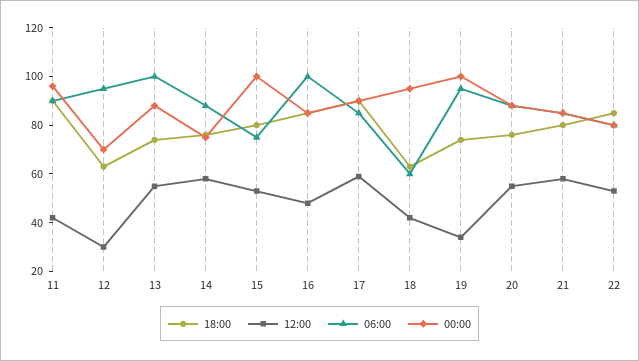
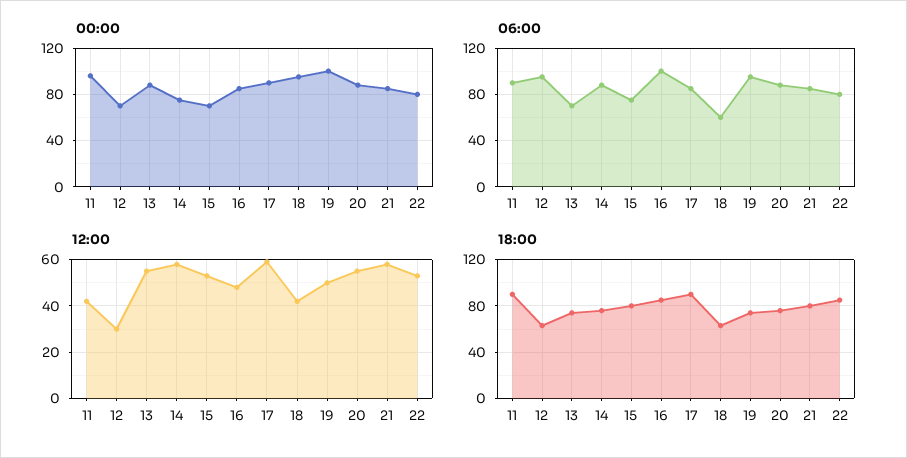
06:00, 13: 100 -> 70
00:00, 15: 100 -> 70
12:00, 19: 35 -> 50

